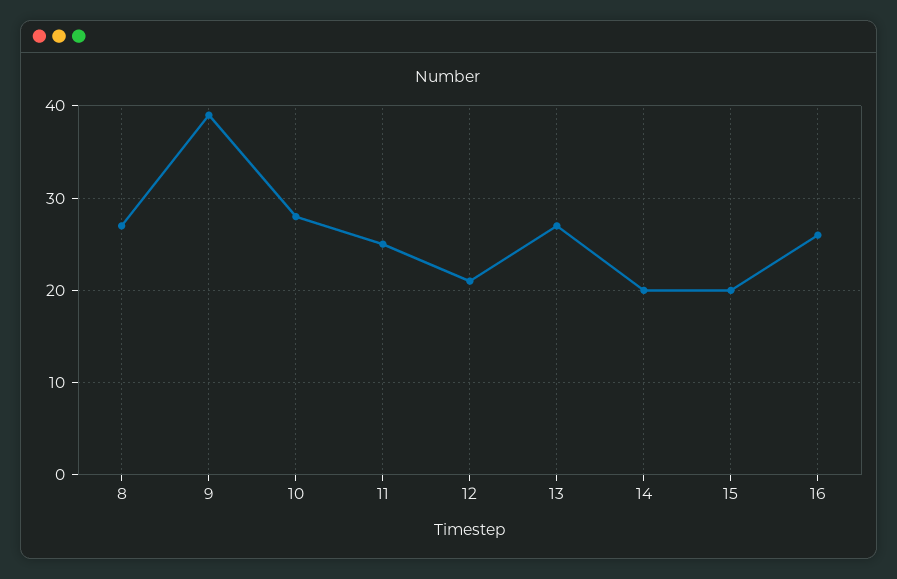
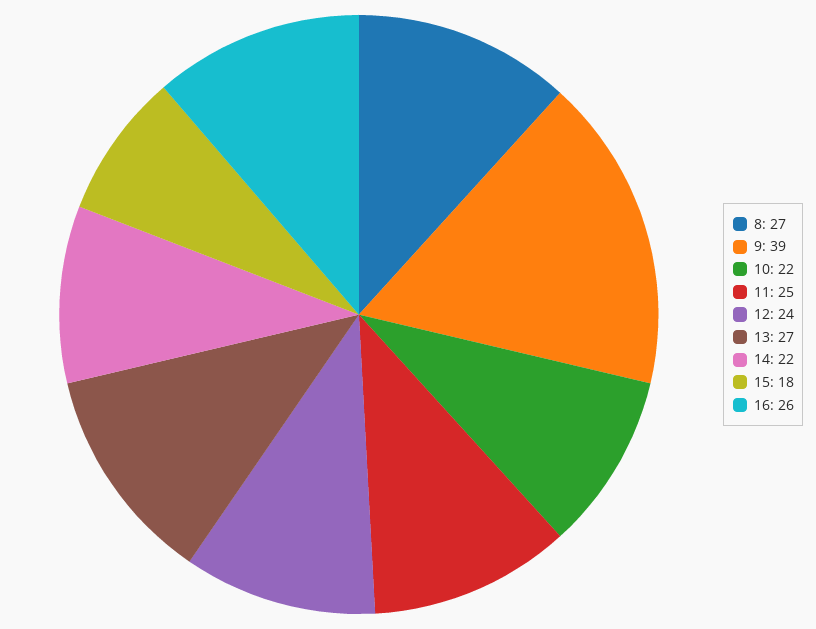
10: 28 -> 22
12: 21 -> 24
14: 20 -> 22
15: 20 -> 18

